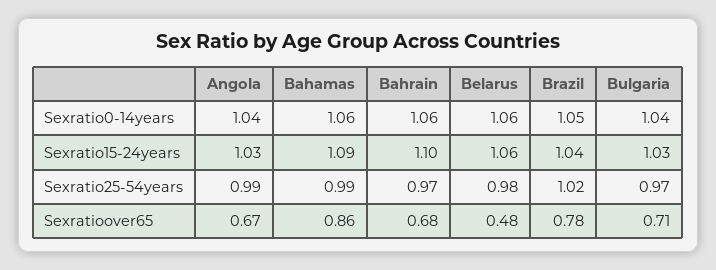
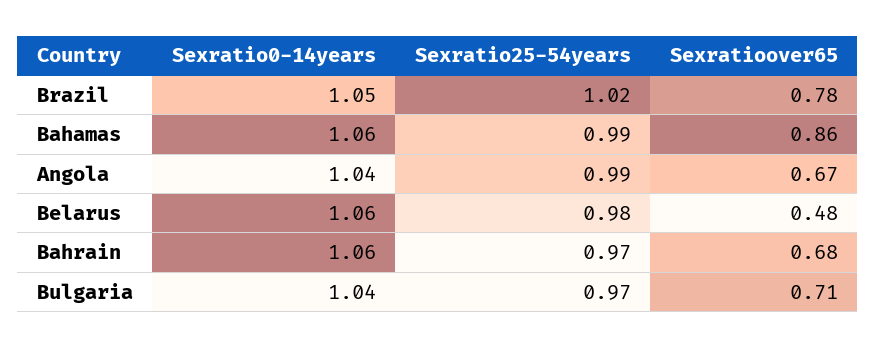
Angola, Sexratio15-24years: 1.03 -> none
Bahamas, Sexratio15-24years: 1.09 -> none
Bahrain, Sexratio15-24years: 1.1 -> none
Belarus, Sexratio15-24years: 1.06 -> none
Brazil, Sexratio15-24years: 1.04 -> none
Bulgaria, Sexratio15-24years: 1.03 -> none

